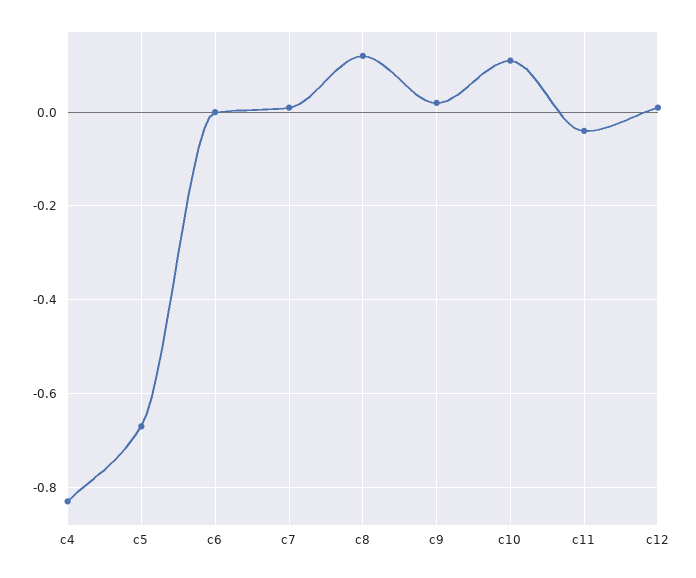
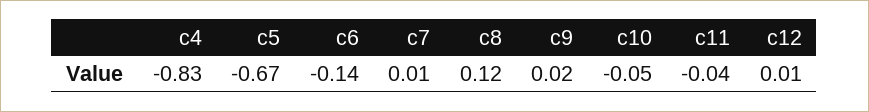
c6: 0 -> -0.14
c10: 0.1 -> -0.05

